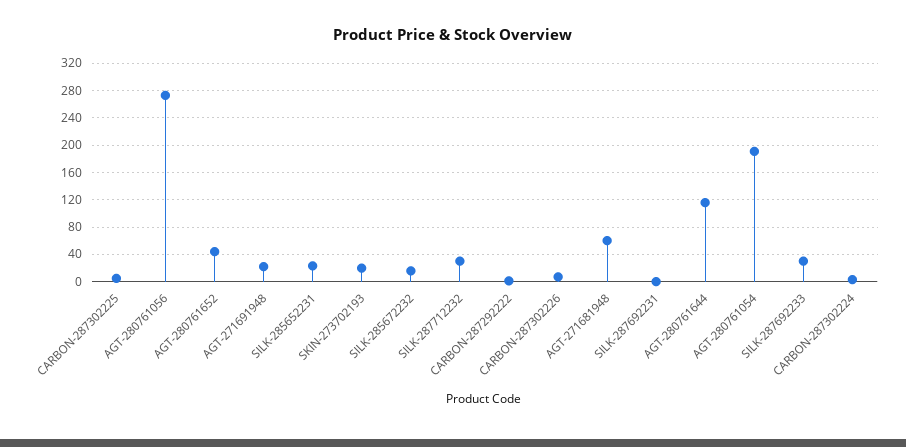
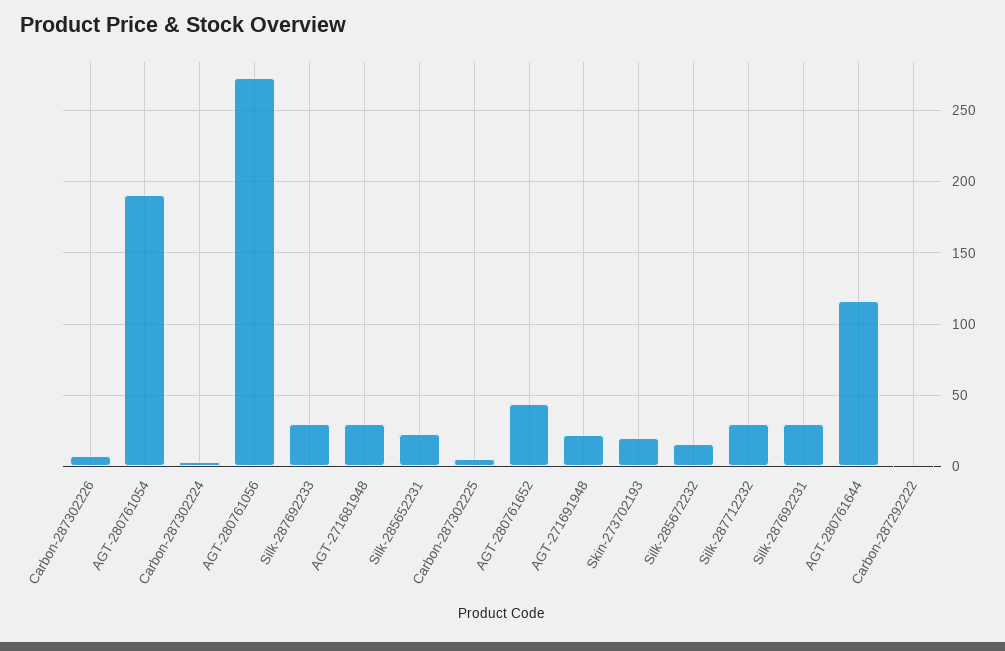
AGT-271681948: 60 -> 30
SILK-287692231: 0 -> 30

